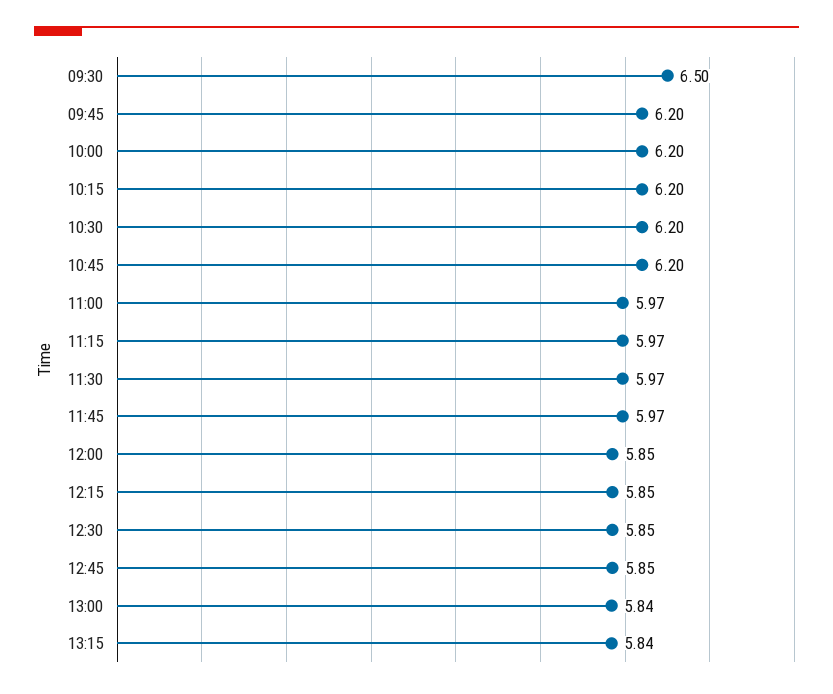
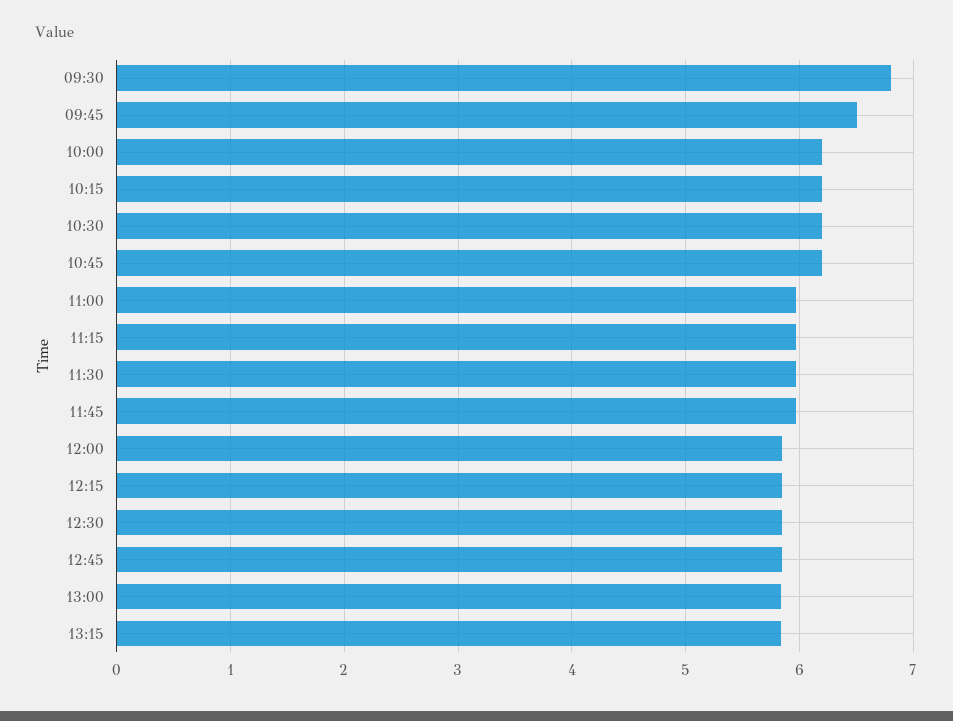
09:30: 6.5 -> 6.8
09:45: 6.2 -> 6.5

